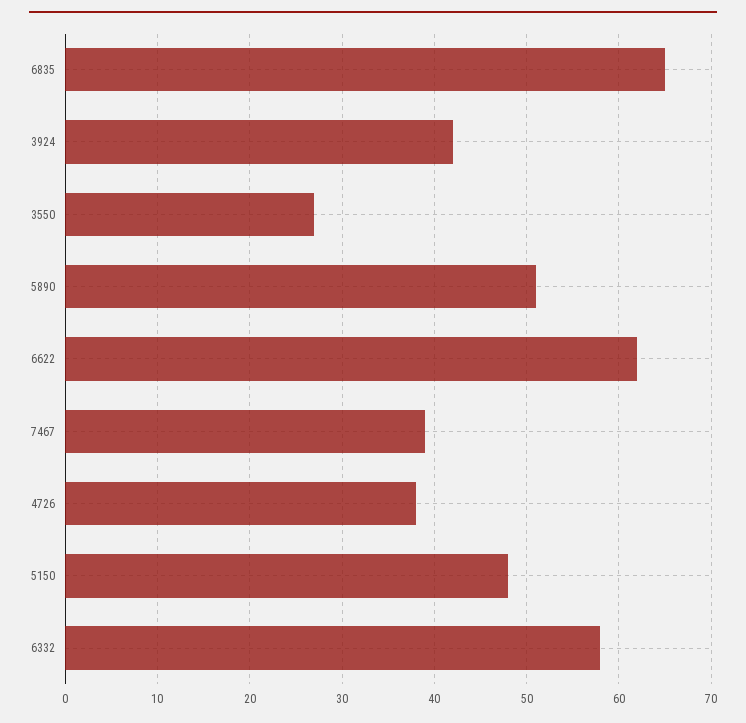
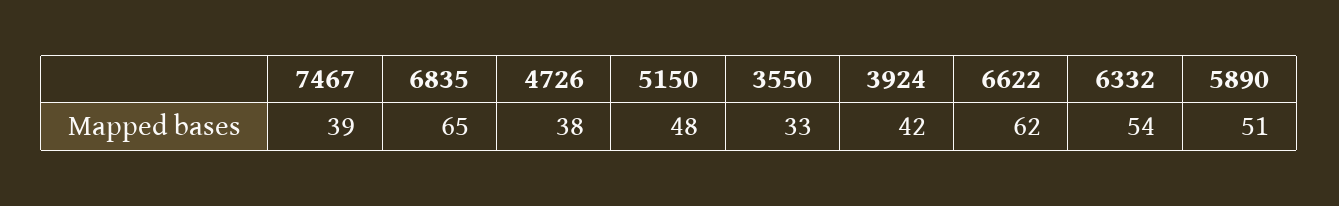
3550: 27 -> 33
6332: 58 -> 54

